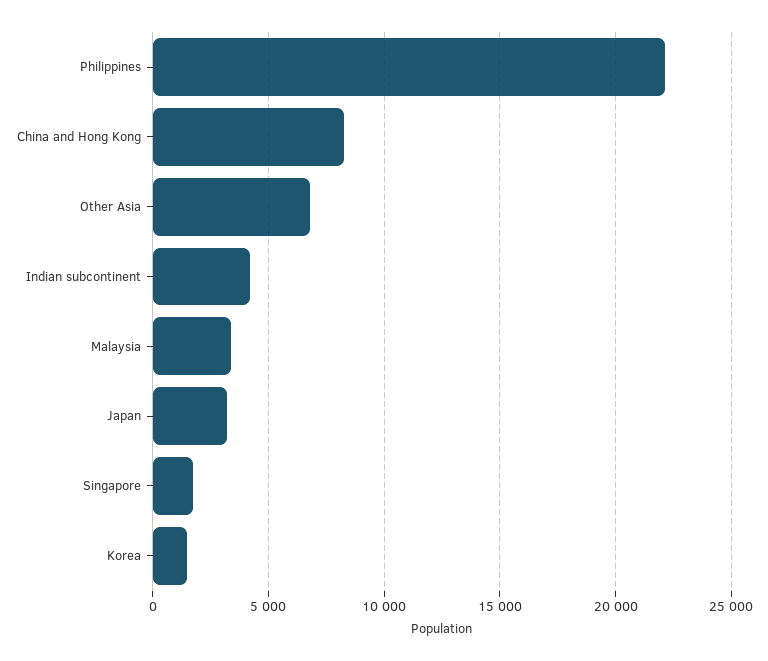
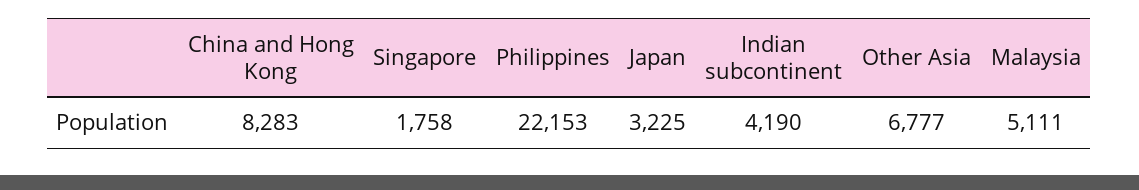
Malaysia: 3500 -> 5111
Korea: 1500 -> none

